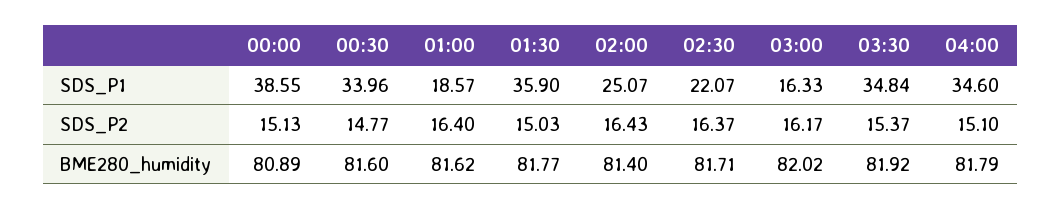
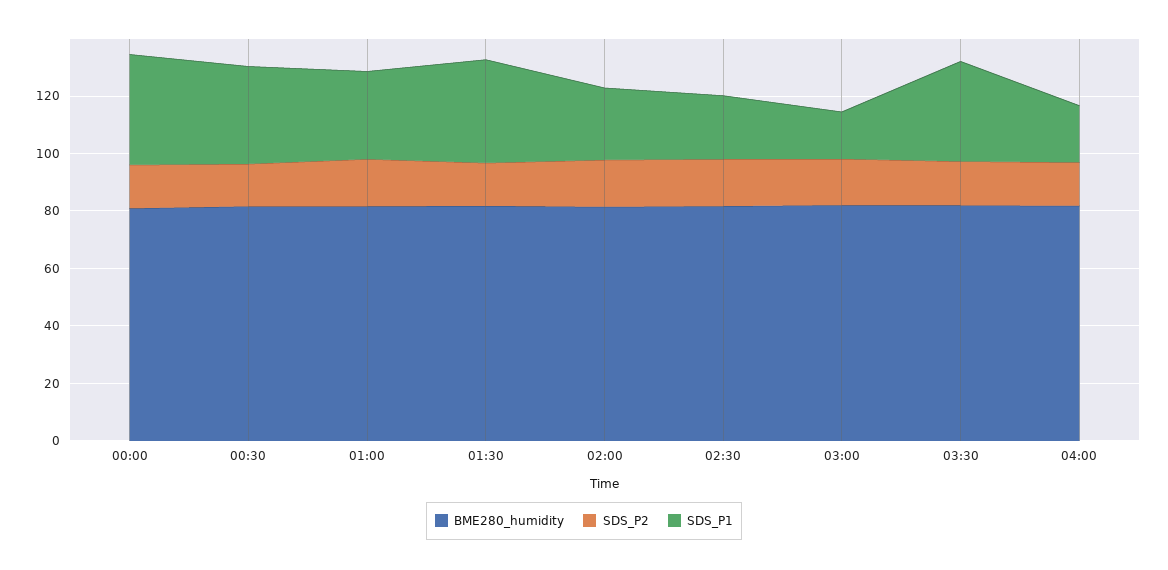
SDS_P1, 01:00: 18.57 -> 30
SDS_P1, 04:00: 34.6 -> 20

